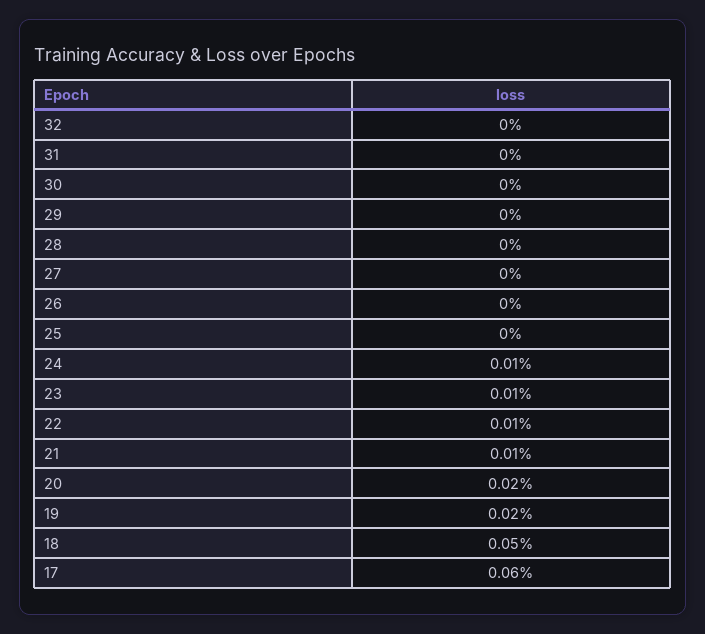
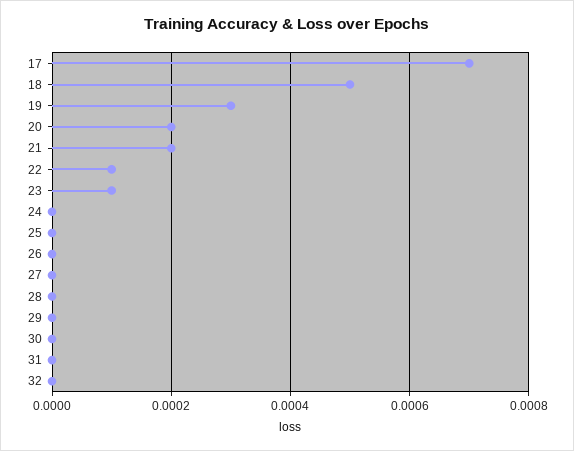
24: 0.0001 -> 0
21: 0.0001 -> 0.0002
19: 0.0002 -> 0.0003
17: 0.0006 -> 0.0007

